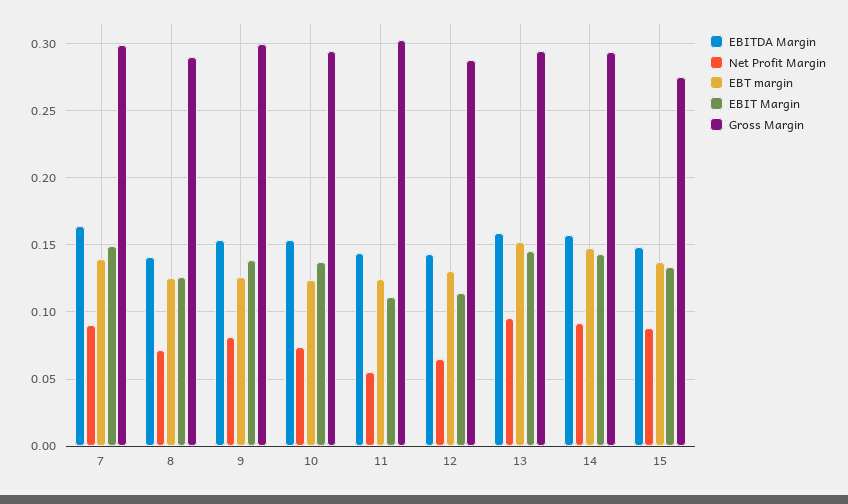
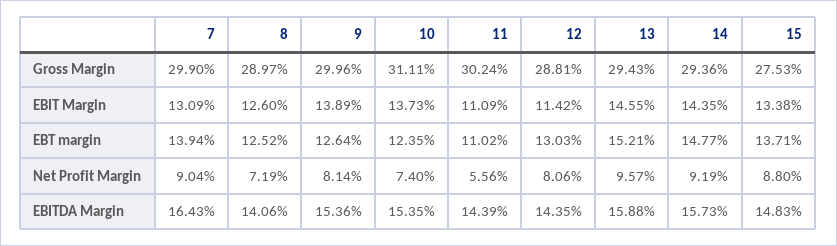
EBIT Margin, 7: 0.15 -> 0.1309
Gross Margin, 10: 0.295 -> 0.3111
EBT margin, 11: 0.125 -> 0.1102
Net Profit Margin, 12: 0.065 -> 0.0806

